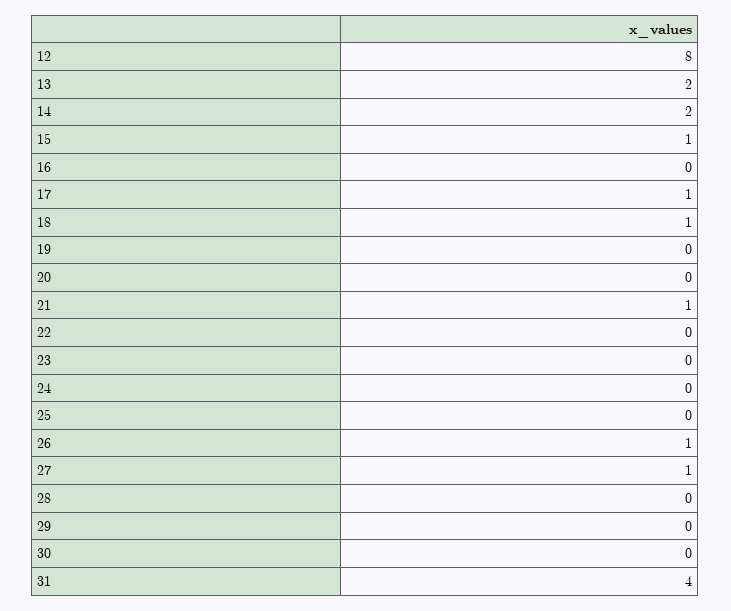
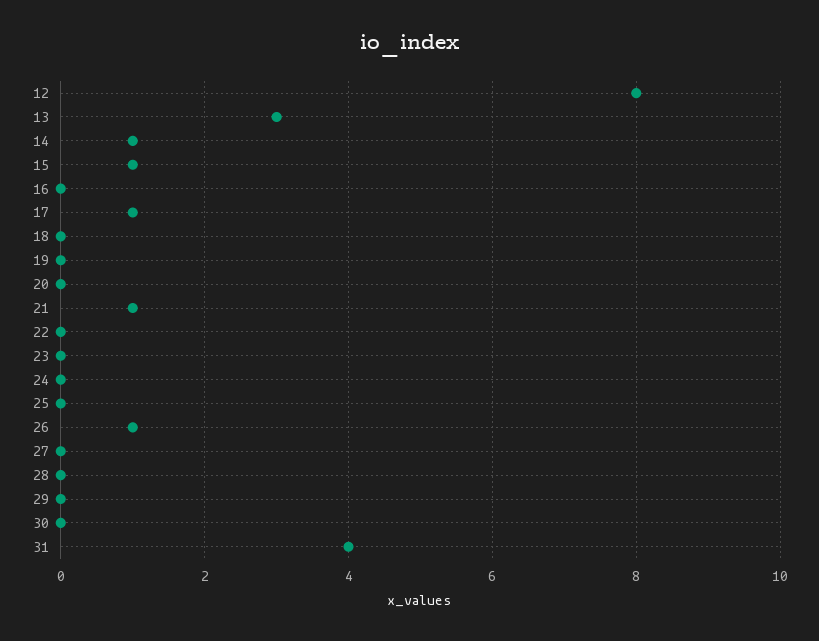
13: 2 -> 3
14: 2 -> 1
18: 1 -> 0
27: 1 -> 0

